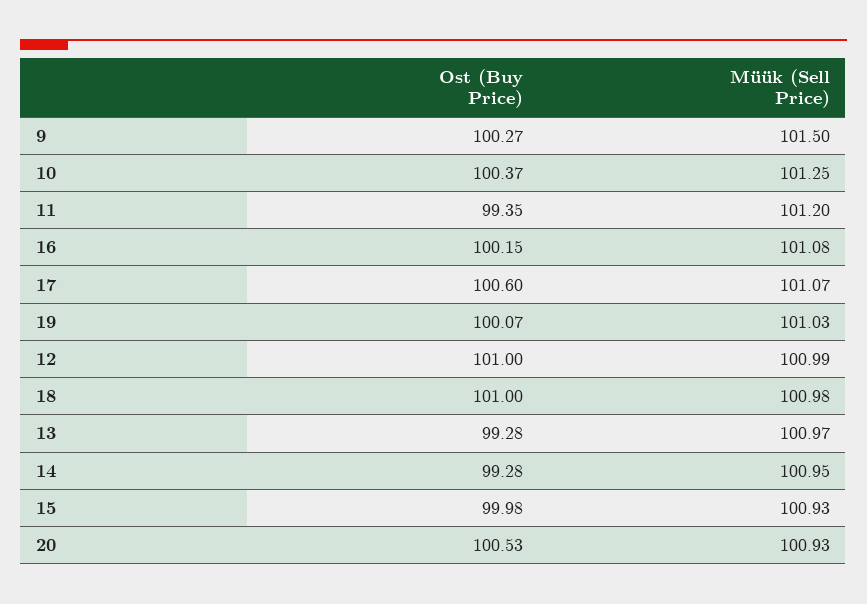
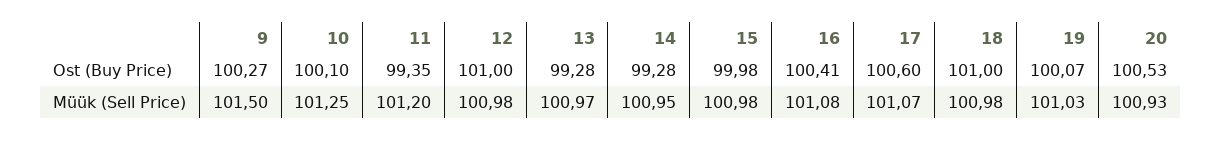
Ost (Buy Price), 10: 100.37 -> 100.1
Ost (Buy Price), 16: 100.15 -> 100.41
Müük (Sell Price), 12: 100.99 -> 100.98
Müük (Sell Price), 15: 100.93 -> 100.98

